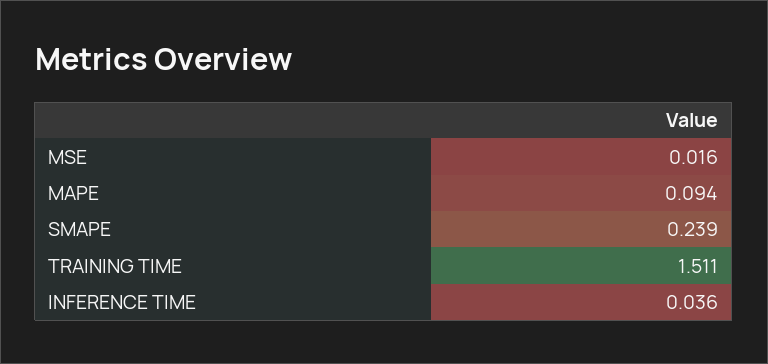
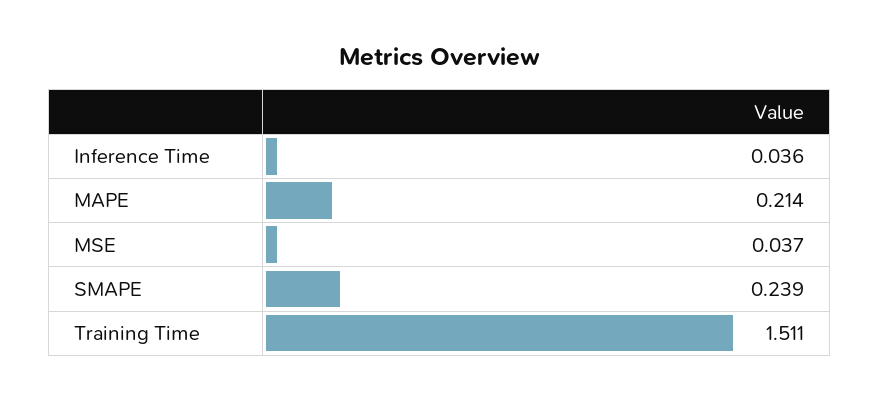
MSE: 0.016 -> 0.037
MAPE: 0.094 -> 0.214

